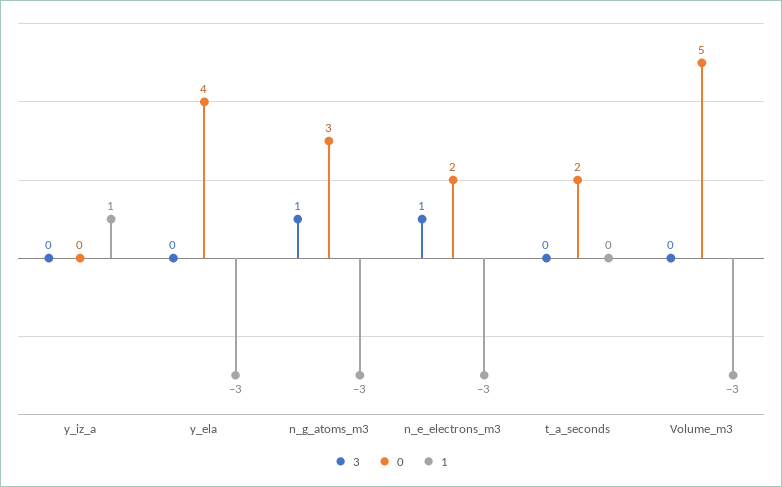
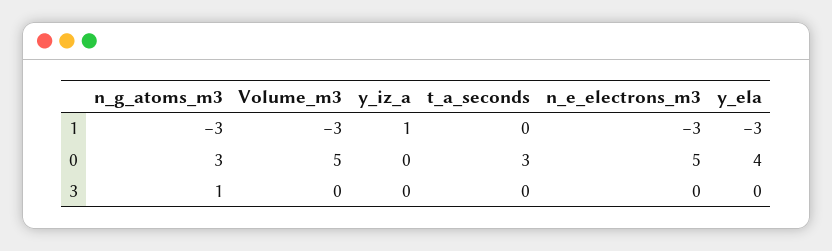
3, n_e_electrons_m3: 1 -> 0
0, n_e_electrons_m3: 2 -> 5
0, t_a_seconds: 2 -> 3

